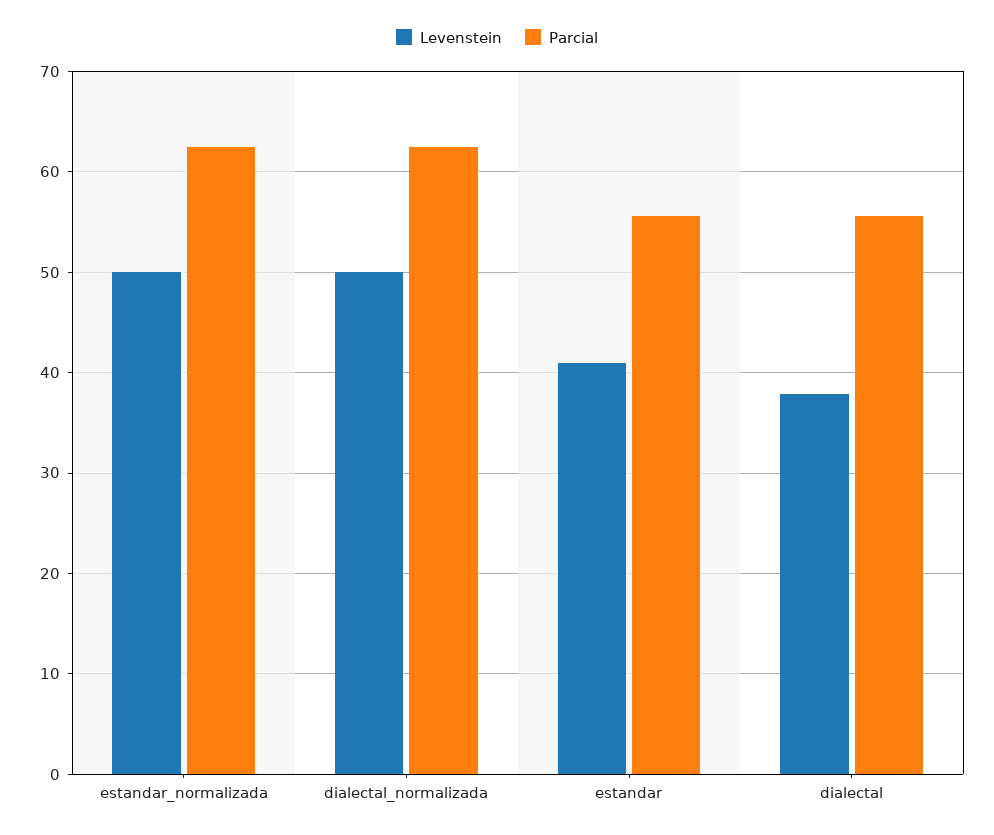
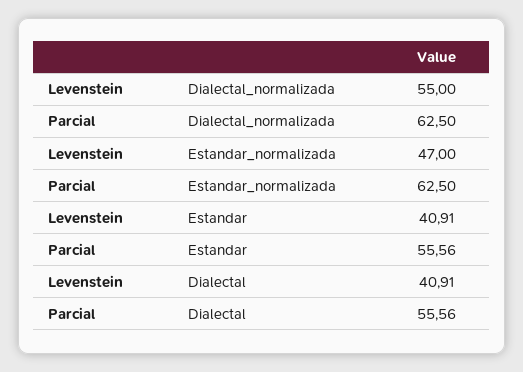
Levenstein, estandar_normalizada: 50 -> 47
Levenstein, dialectal_normalizada: 50 -> 55
Levenstein, dialectal: 38 -> 40.91

